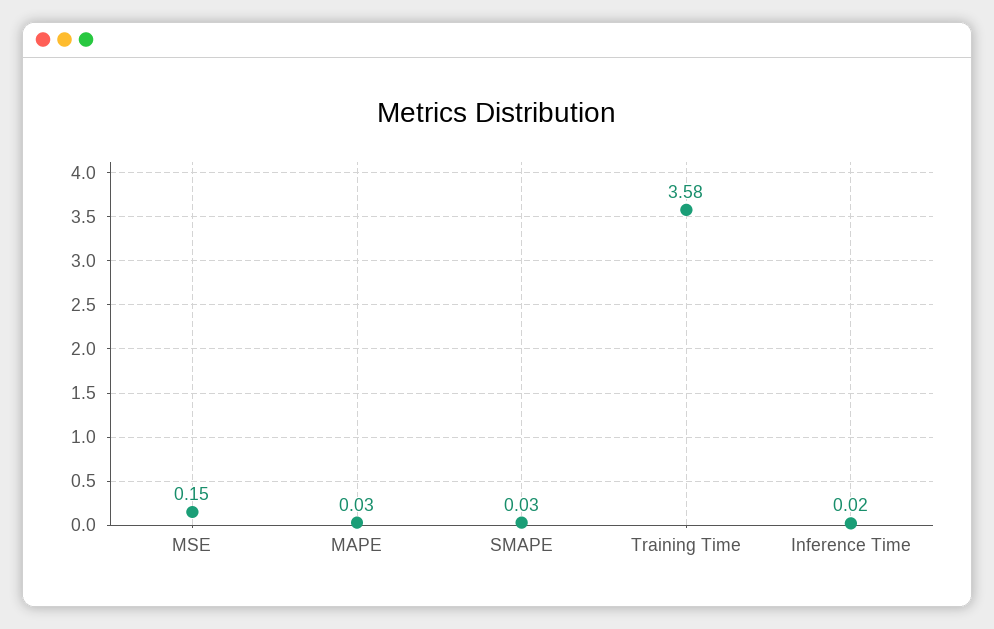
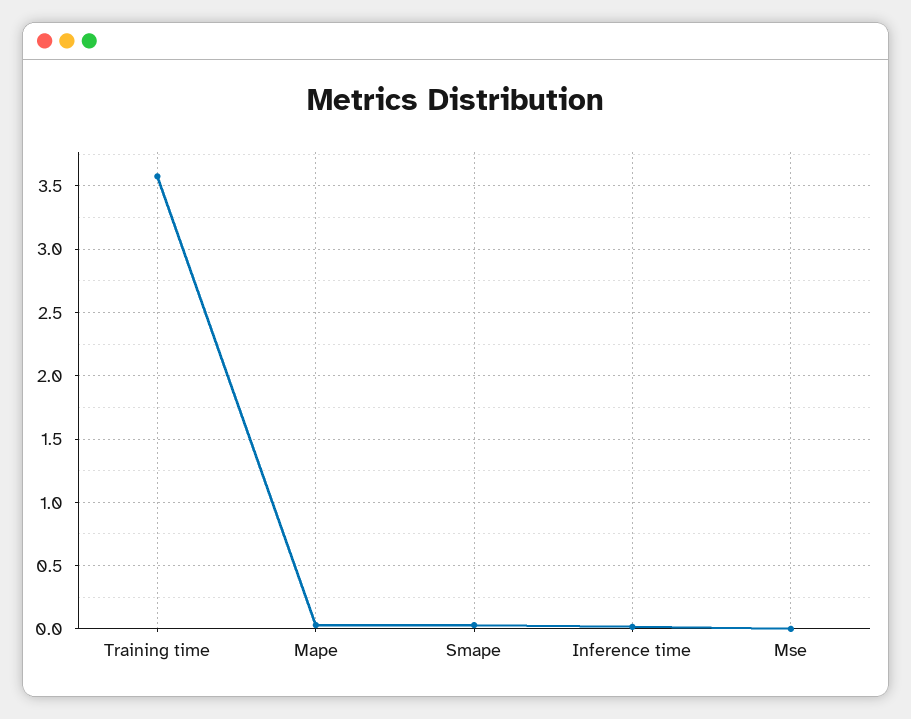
MSE: 0.15 -> 0

